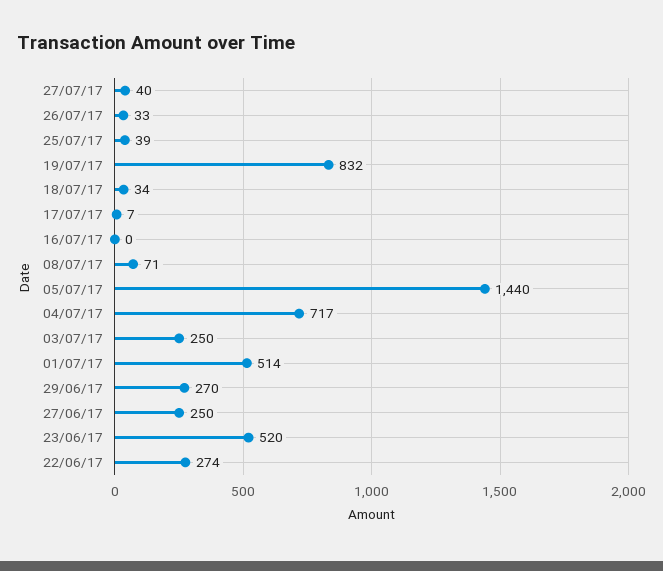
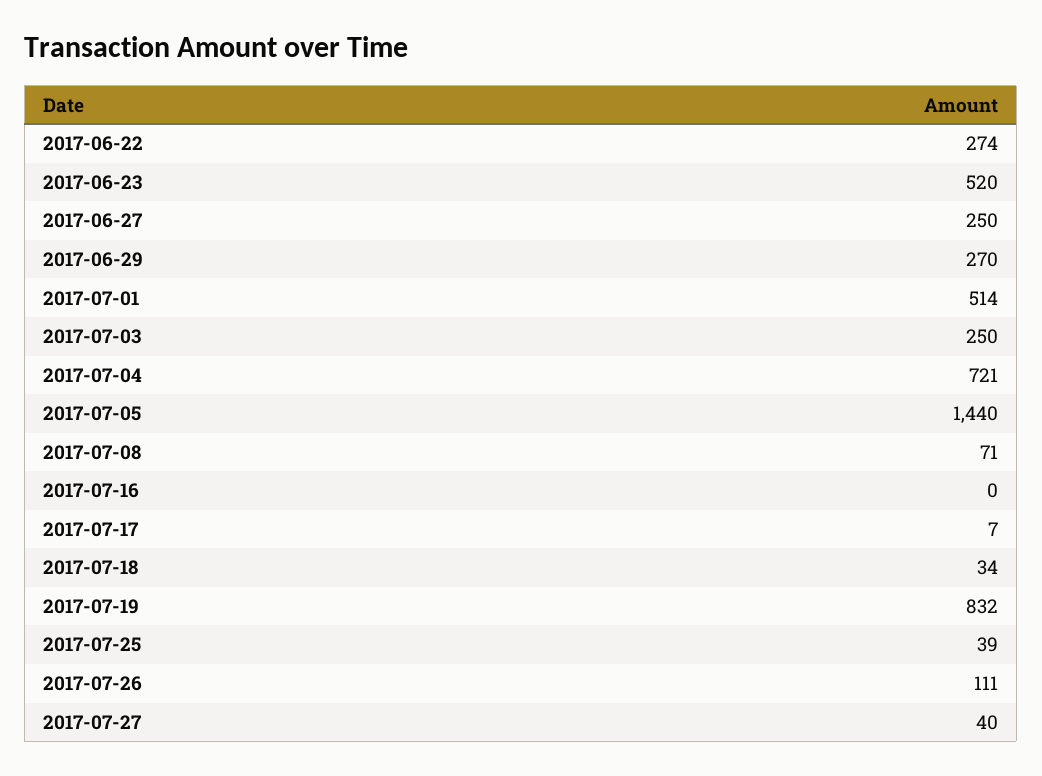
26/07/17: 33 -> 111
04/07/17: 717 -> 721

